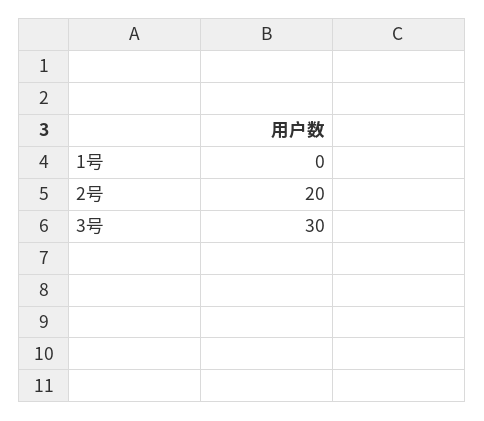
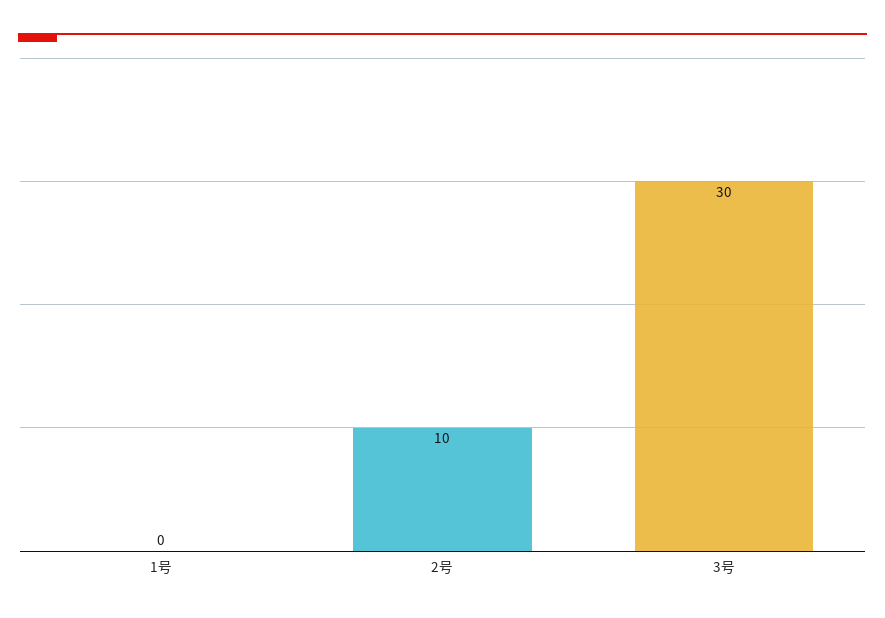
2号: 20 -> 10

